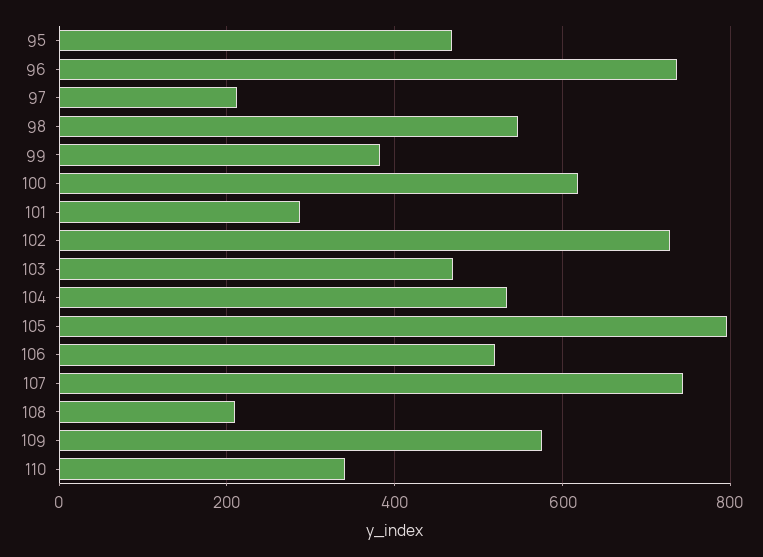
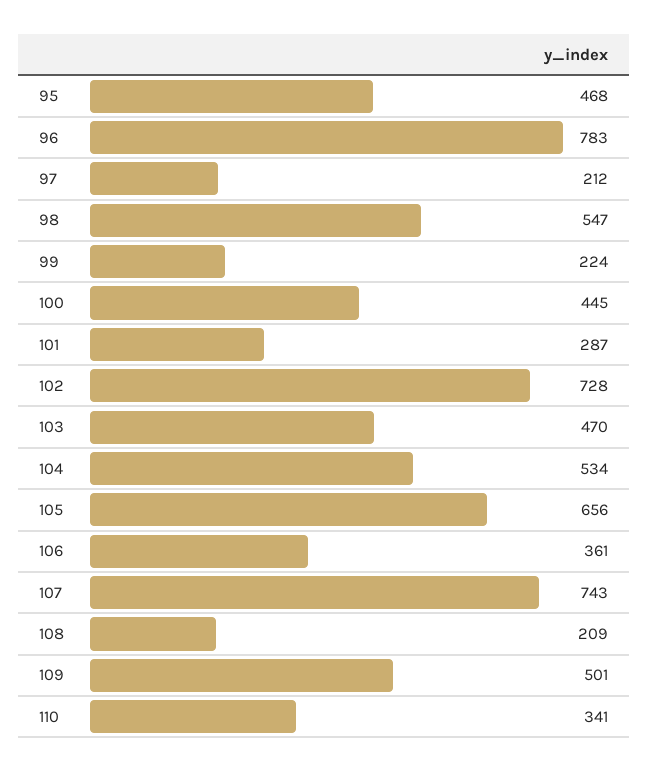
96: 740 -> 783
99: 380 -> 224
100: 620 -> 445
105: 800 -> 656
106: 520 -> 361
109: 580 -> 501

